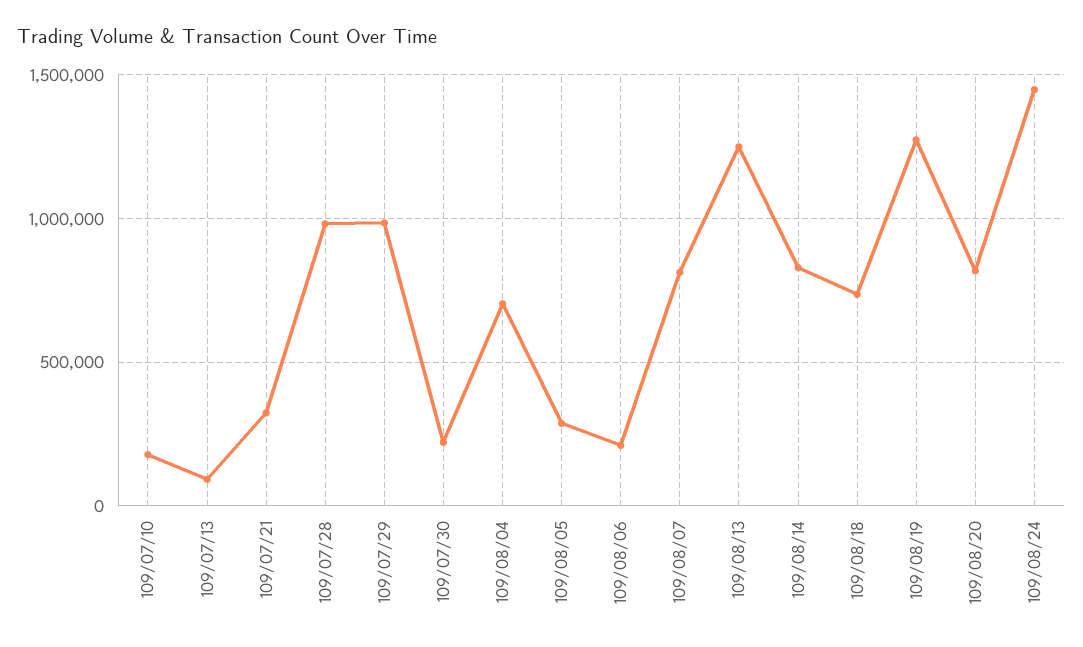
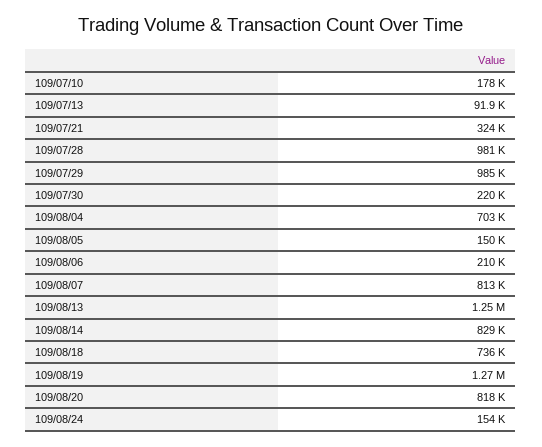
109/08/05: 300000 -> 150000
109/08/24: 1450000 -> 154000

